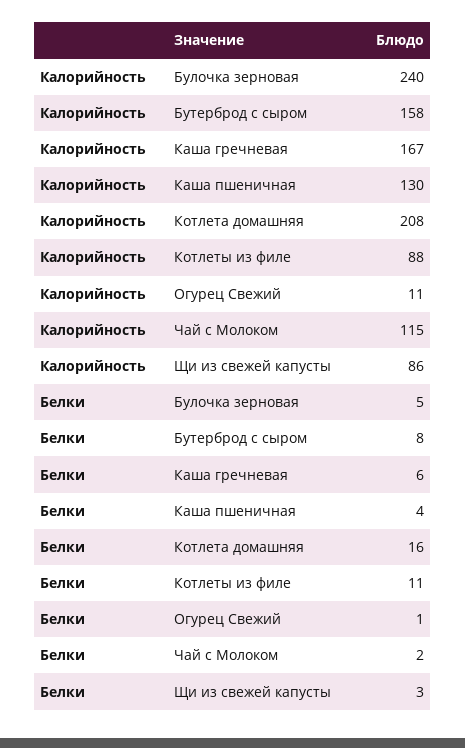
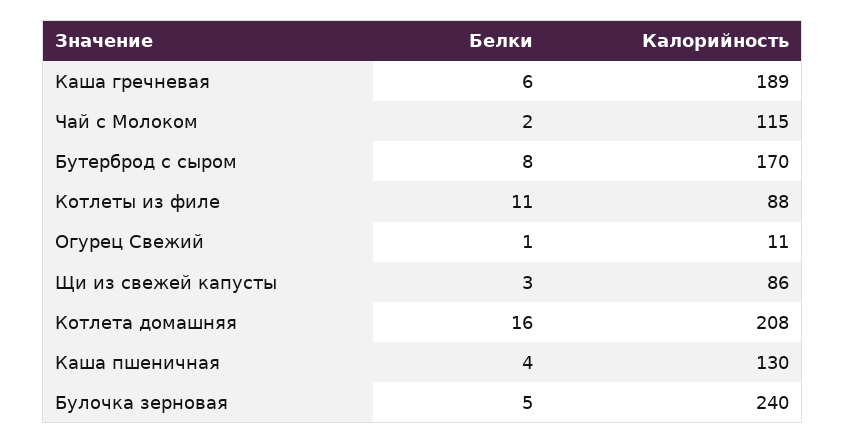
Калорийность, Бутерброд с сыром: 158 -> 170
Калорийность, Каша гречневая: 167 -> 189

